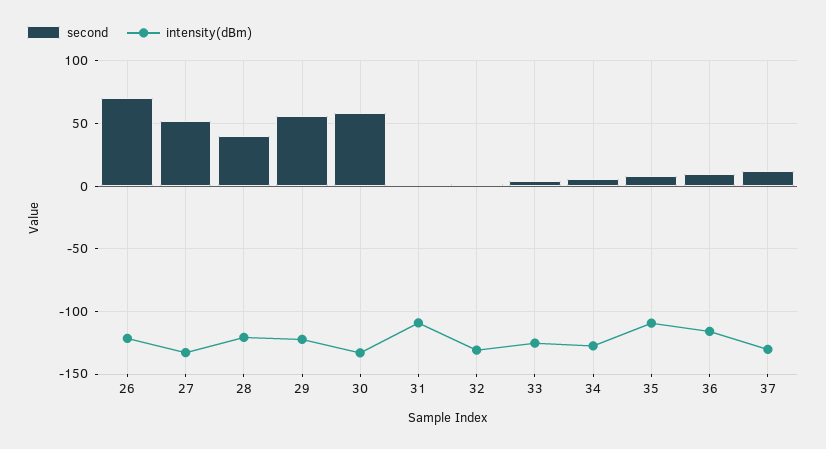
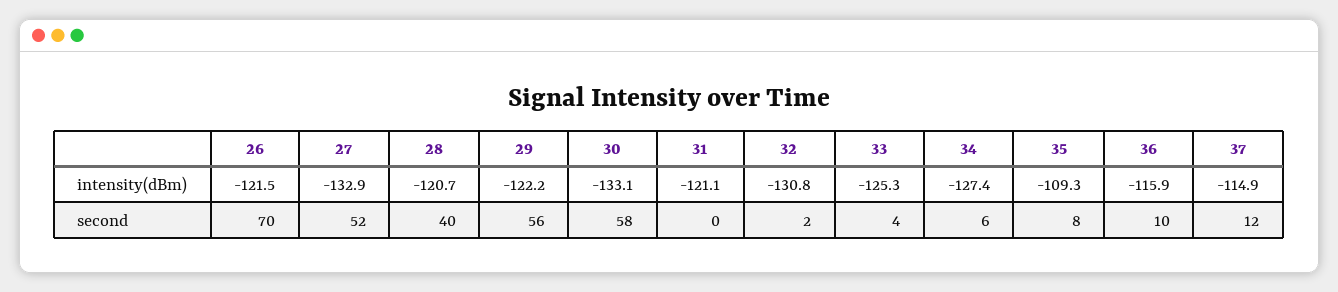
intensity(dBm), 31: -110 -> -121.1
intensity(dBm), 37: -130 -> -114.9

